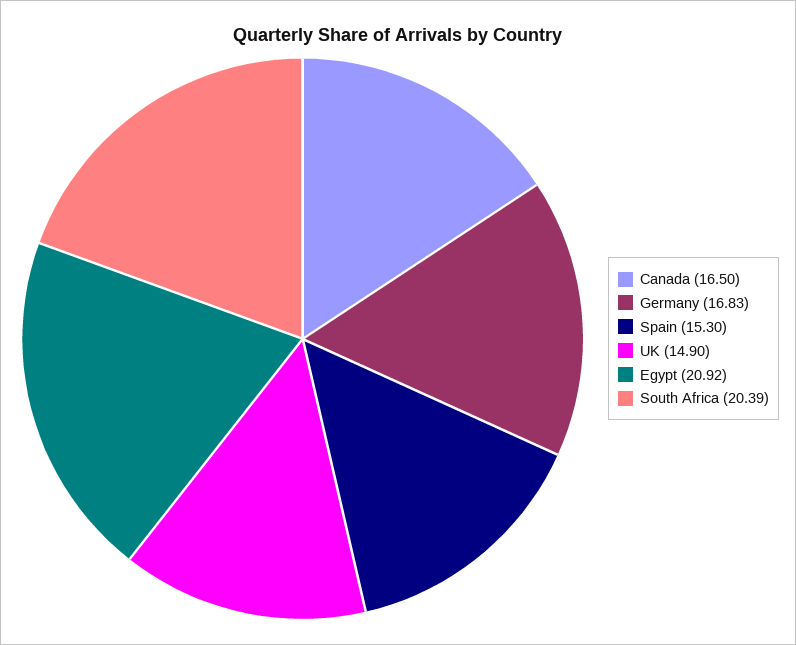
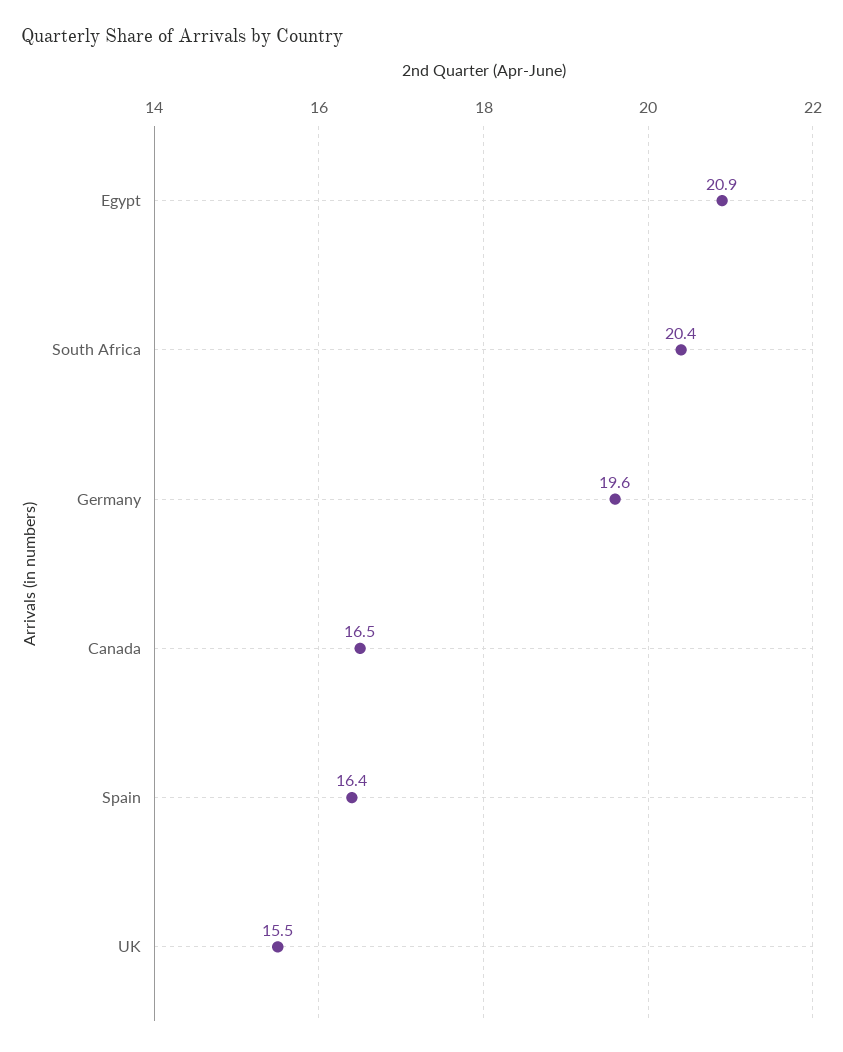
Germany: 16.83 -> 19.6
Spain: 15.3 -> 16.4
UK: 14.9 -> 15.5

